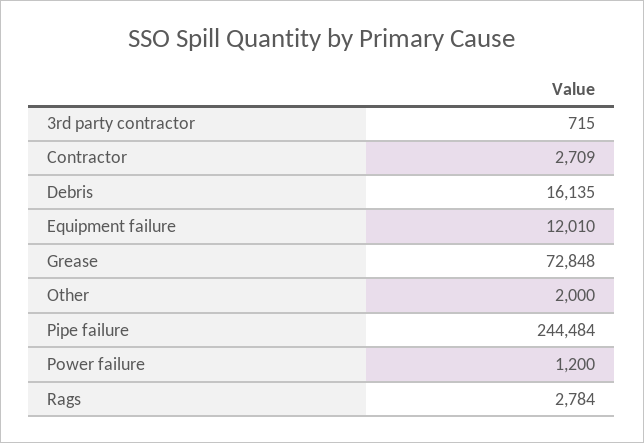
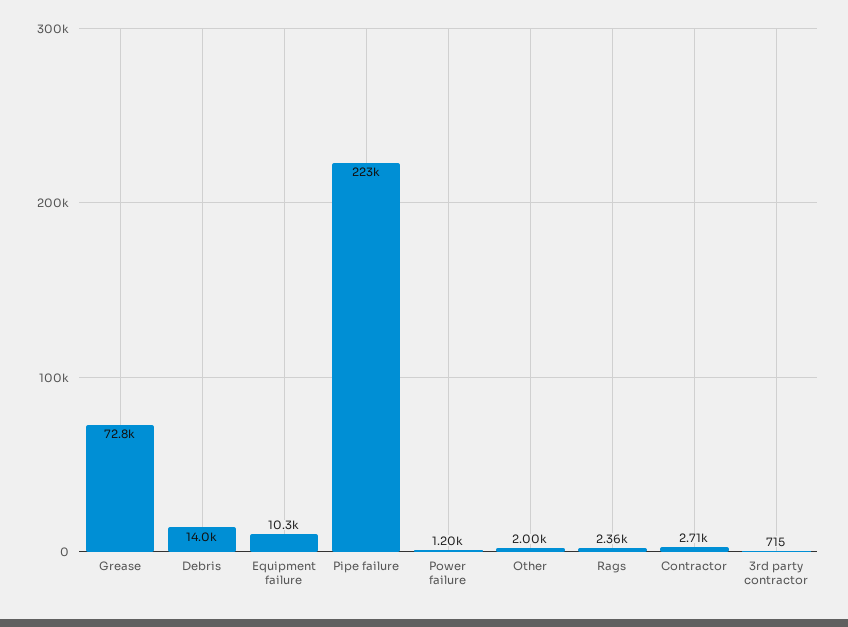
Debris: 16135 -> 14000
Equipment failure: 12010 -> 10300
Pipe failure: 244484 -> 223000
Rags: 2784 -> 2360

